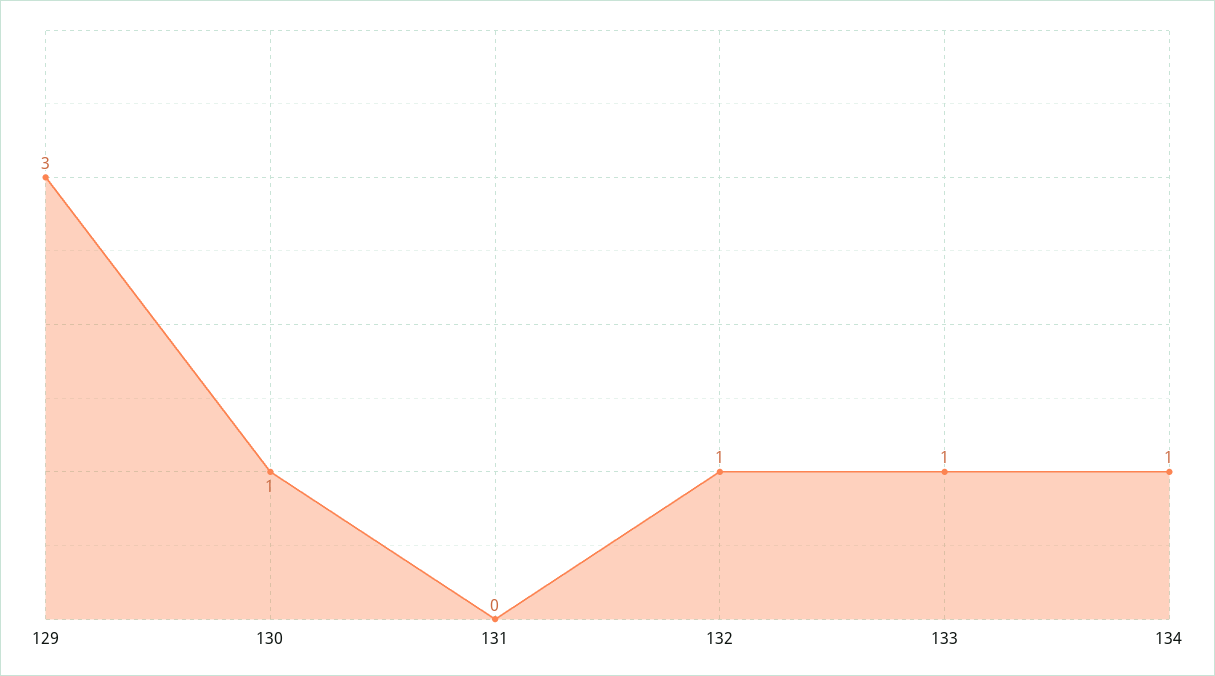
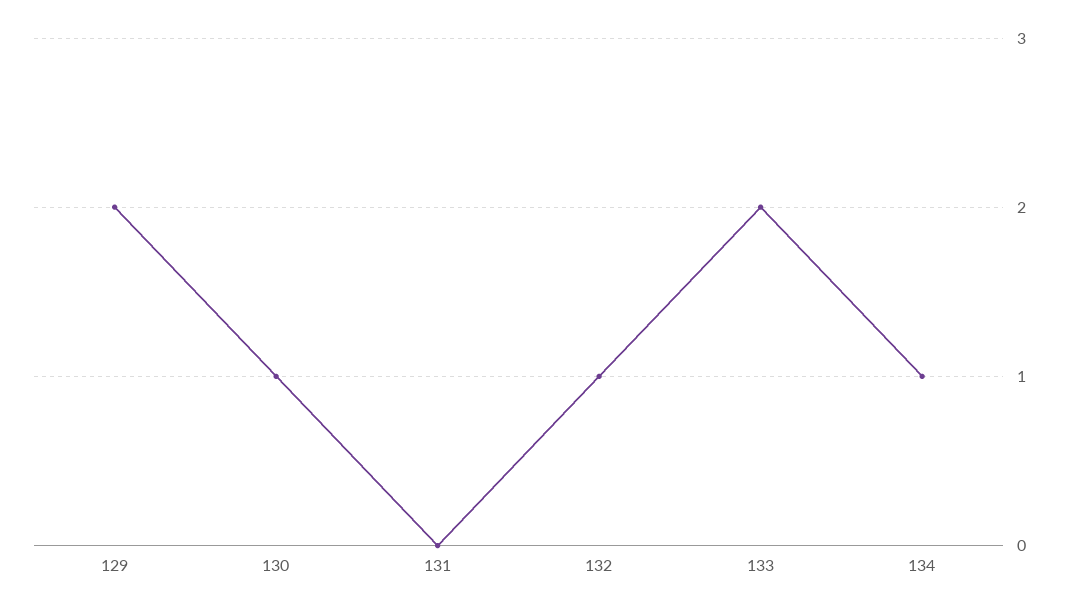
129: 3 -> 2
133: 1 -> 2

